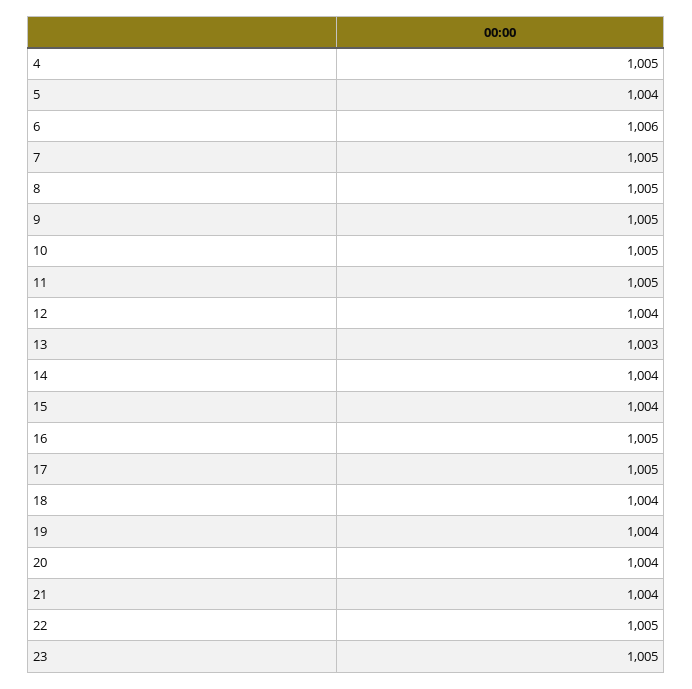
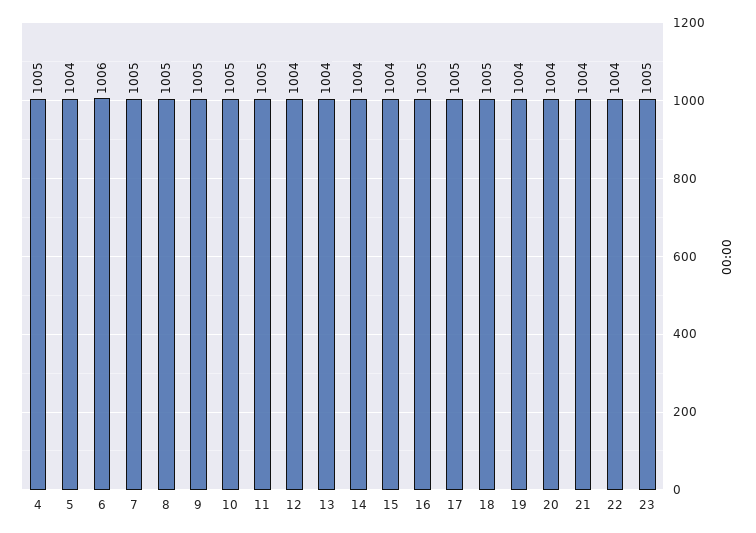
13: 1003 -> 1004
18: 1004 -> 1005
22: 1005 -> 1004

